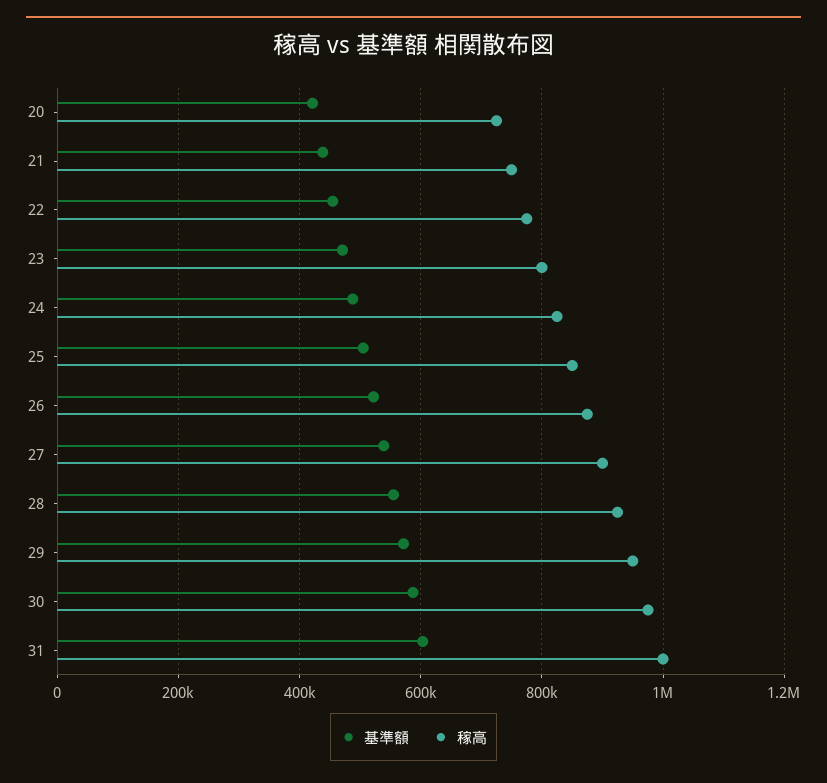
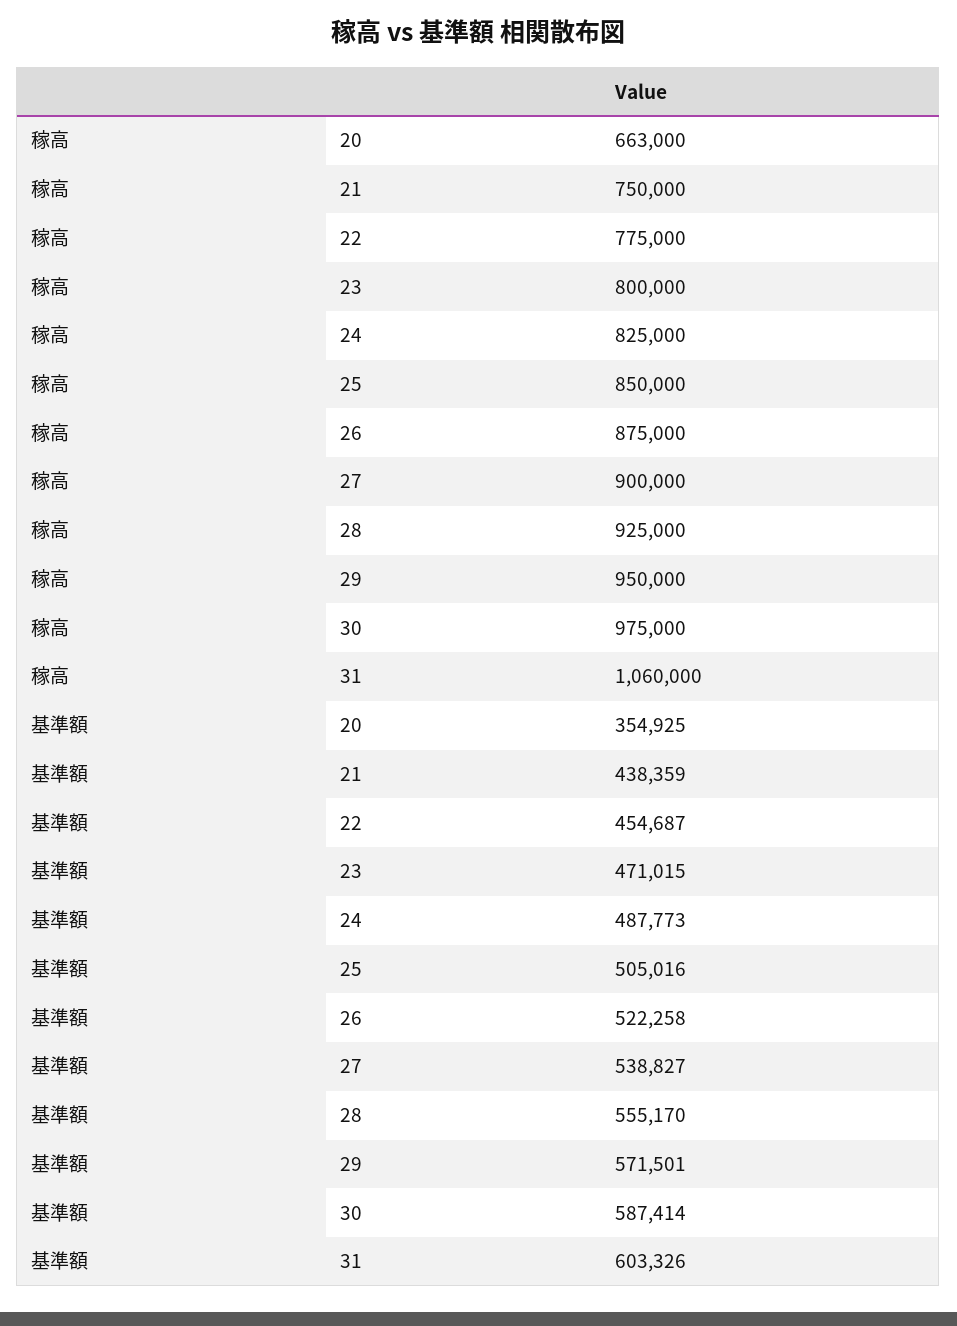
基準額, 20: 420000 -> 354925
稼高, 20: 720000 -> 663000
稼高, 31: 1000000 -> 1060000

